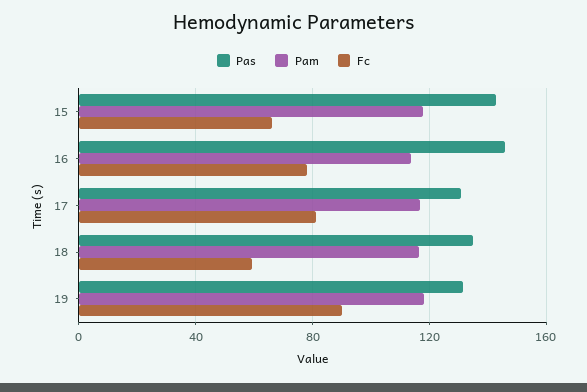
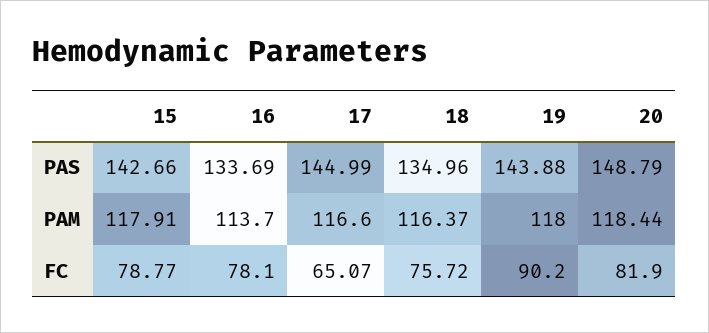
Fc, 15: 65 -> 78.77
Pas, 16: 145 -> 133.69
Pas, 17: 130 -> 144.99
Fc, 17: 80 -> 65.07
Fc, 18: 60 -> 75.72
Pas, 19: 130 -> 143.88
Pas, 20: none -> 148.79
Pam, 20: none -> 118.44
Fc, 20: none -> 81.9

